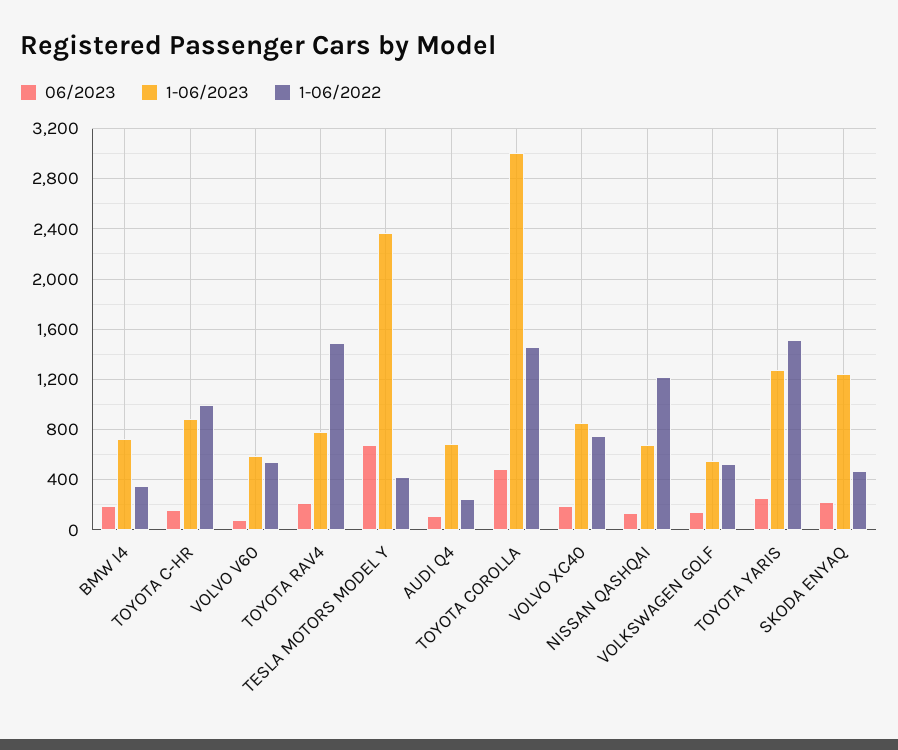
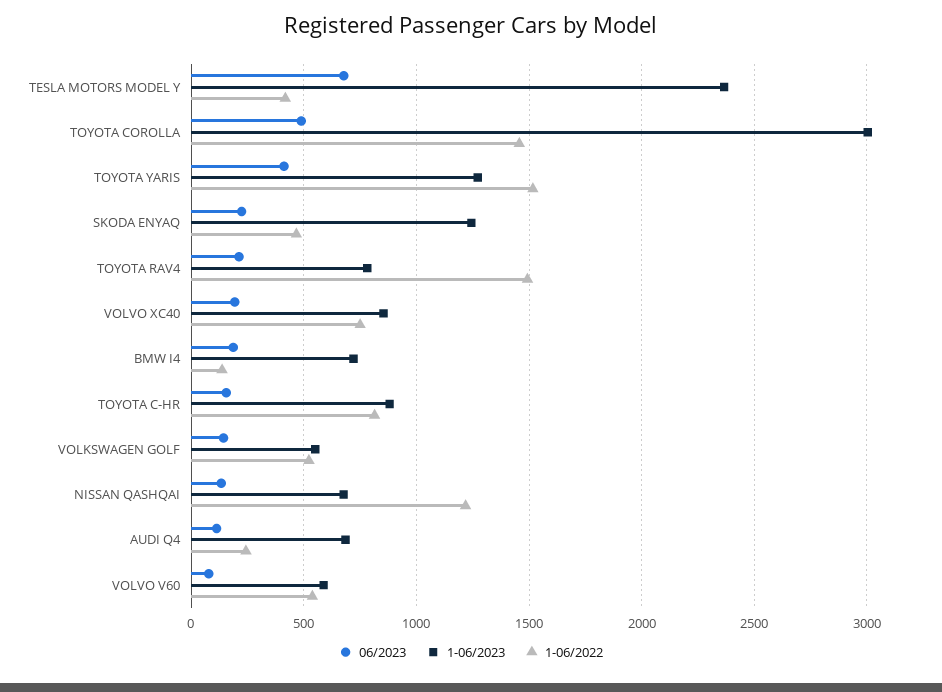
1-06/2022, BMW I4: 350 -> 150
1-06/2022, TOYOTA C-HR: 1000 -> 800
06/2023, TOYOTA YARIS: 250 -> 400

